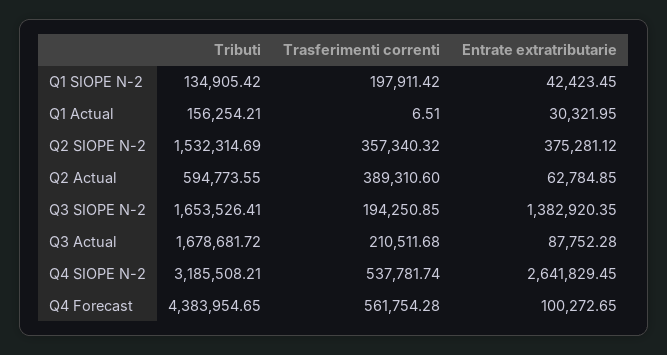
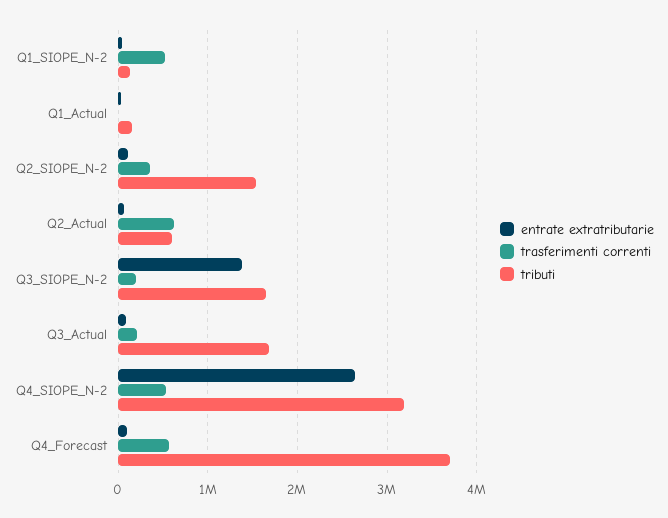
Trasferimenti correnti, Q1 SIOPE N-2: 197911.42 -> 500000
Entrate extratributarie, Q2 SIOPE N-2: 375281.12 -> 100000
Trasferimenti correnti, Q2 Actual: 389310.6 -> 600000
Tributi, Q4 Forecast: 4383954.65 -> 3700000

